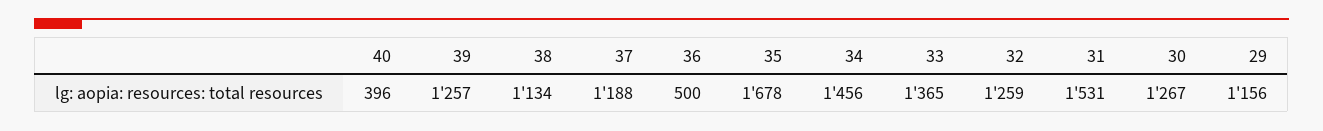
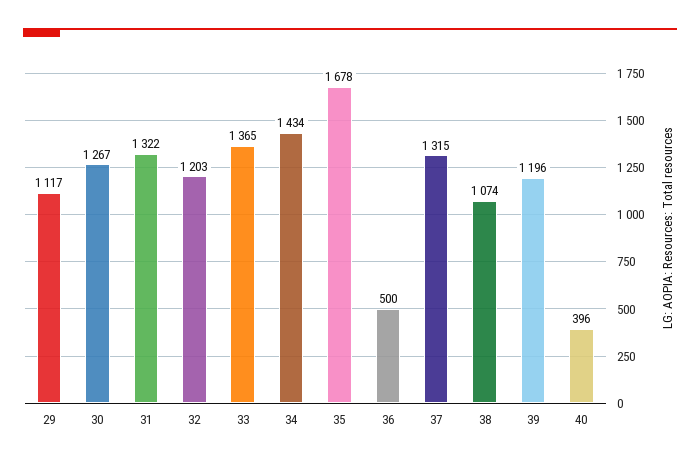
39: 1257 -> 1196
38: 1134 -> 1074
37: 1188 -> 1315
34: 1456 -> 1434
32: 1259 -> 1203
31: 1531 -> 1322
29: 1156 -> 1117

